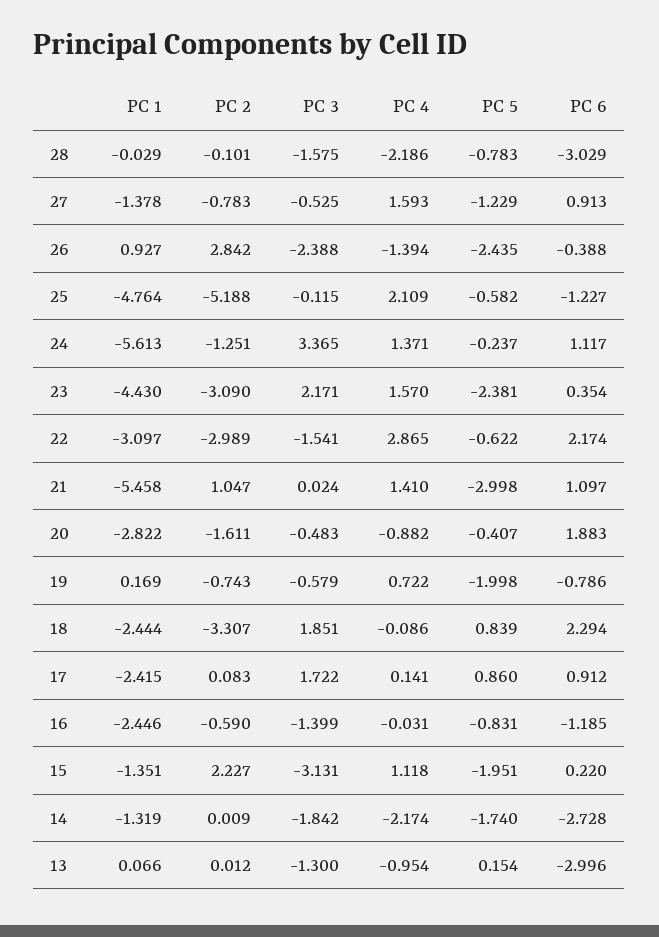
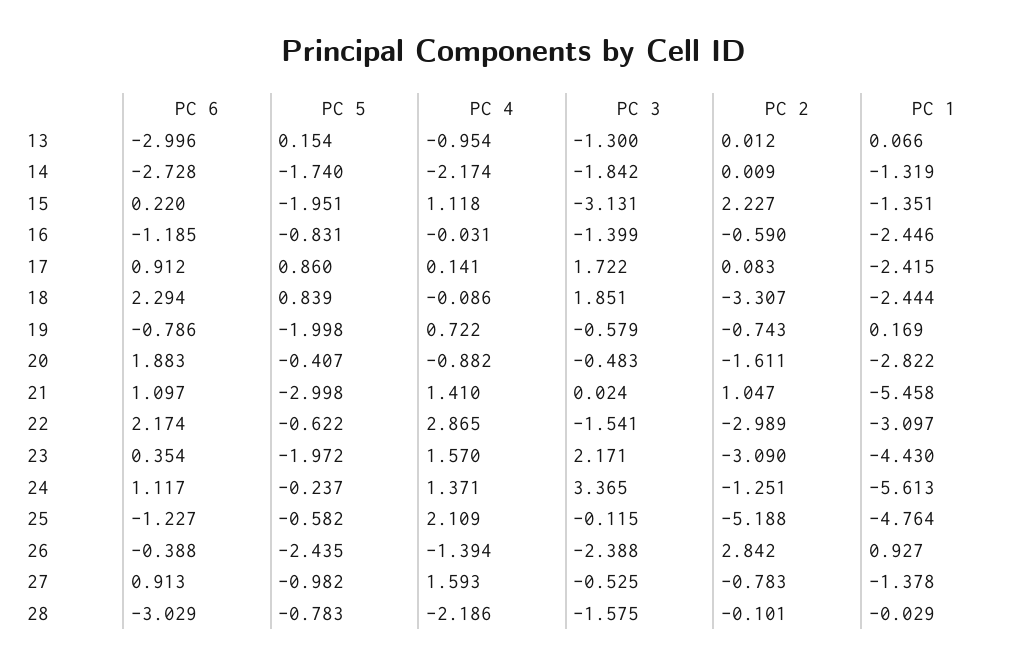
PC 5, 27: -1.229 -> -0.982
PC 5, 23: -2.381 -> -1.972

